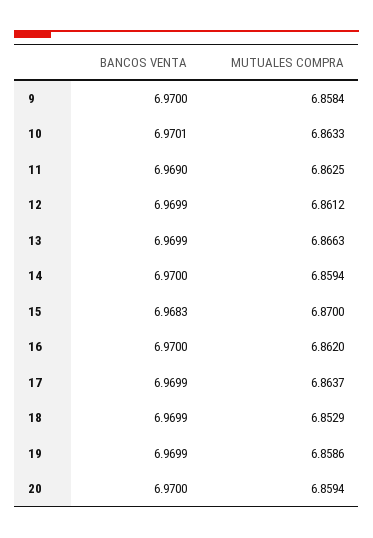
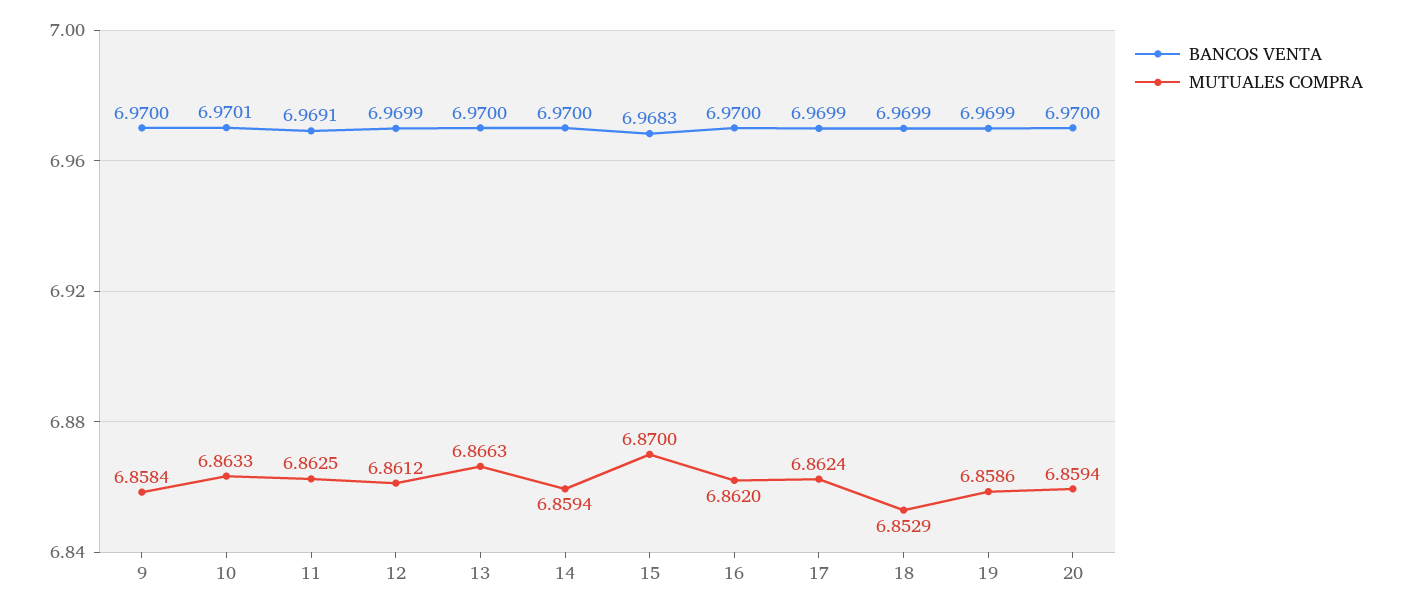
BANCOS VENTA, 11: 6.969 -> 6.9691
BANCOS VENTA, 13: 6.9699 -> 6.97
MUTUALES COMPRA, 17: 6.8637 -> 6.8624

